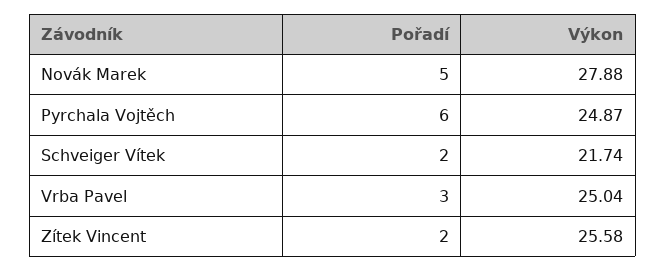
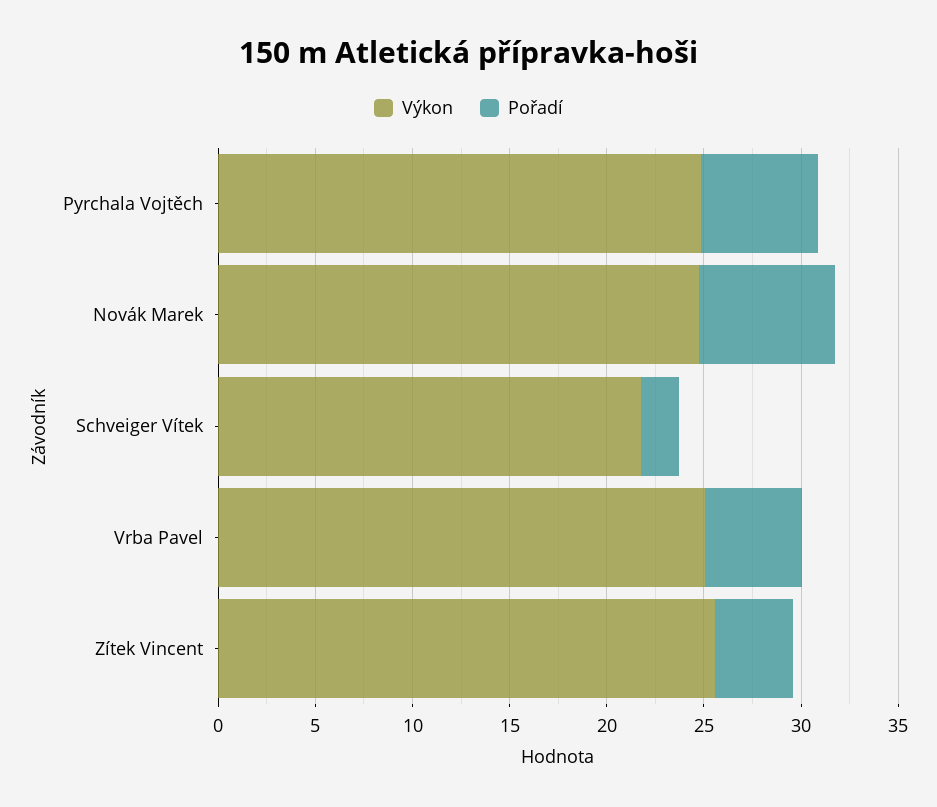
Pořadí, Novák Marek: 5 -> 7
Výkon, Novák Marek: 27.88 -> 25
Pořadí, Vrba Pavel: 3 -> 5
Pořadí, Zítek Vincent: 2 -> 4

